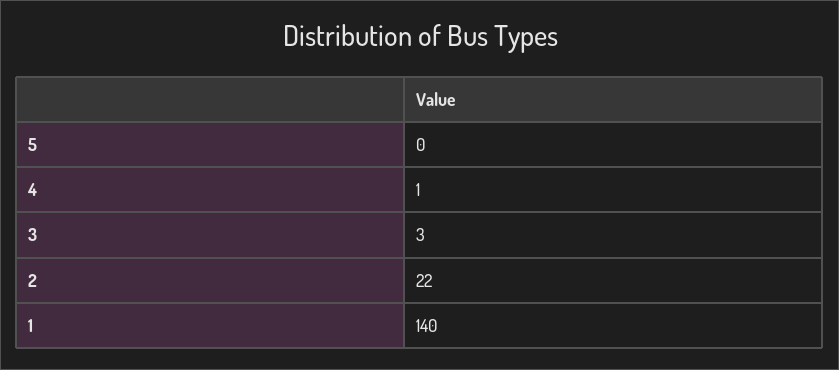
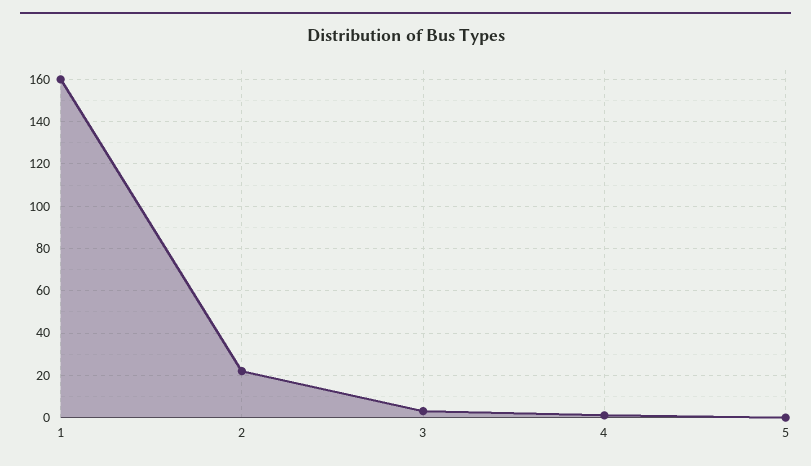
1: 140 -> 160

